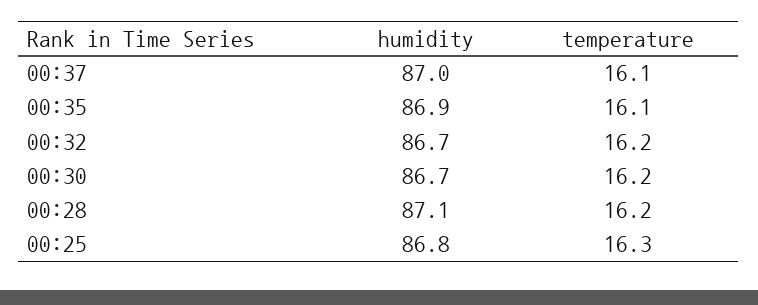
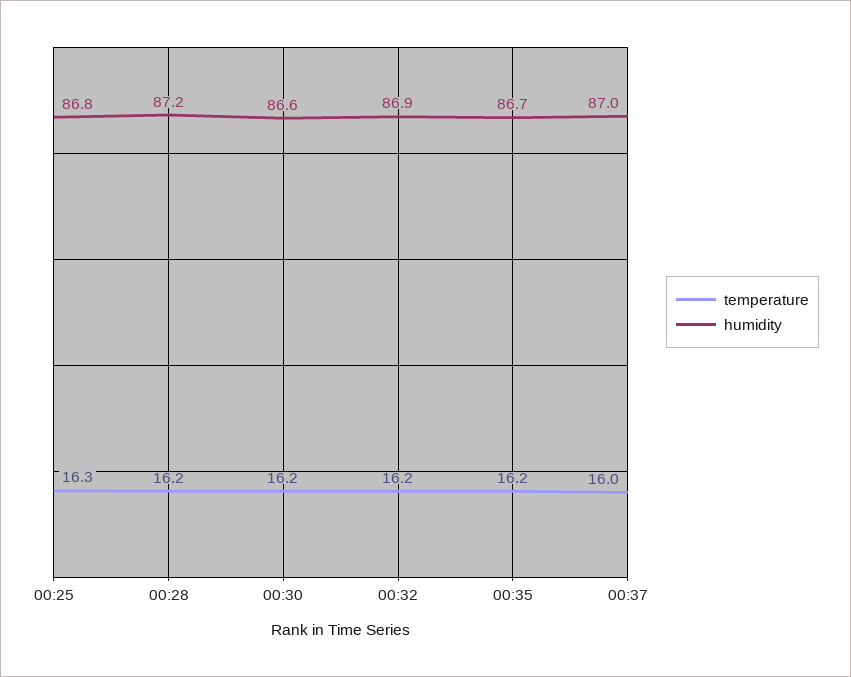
temperature, 00:37: 16.1 -> 16
humidity, 00:35: 86.9 -> 86.7
temperature, 00:35: 16.1 -> 16.2
humidity, 00:32: 86.7 -> 86.9
humidity, 00:30: 86.7 -> 86.6
humidity, 00:28: 87.1 -> 87.2

